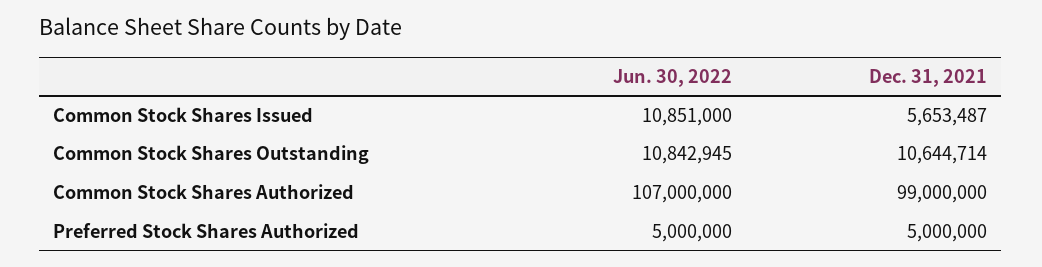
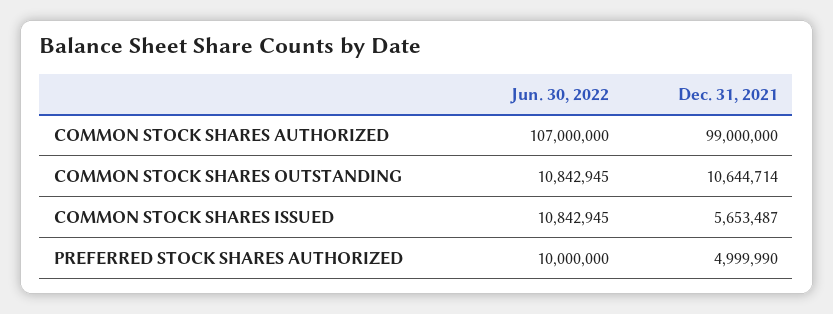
Jun. 30, 2022, Common Stock Shares Issued: 10851000 -> 10842945
Jun. 30, 2022, Preferred Stock Shares Authorized: 5000000 -> 10000000
Dec. 31, 2021, Preferred Stock Shares Authorized: 5000000 -> 4999990

